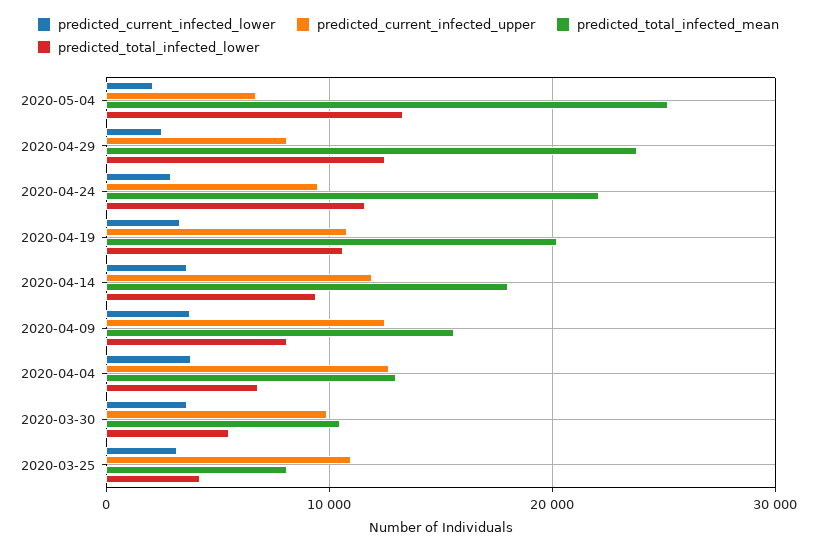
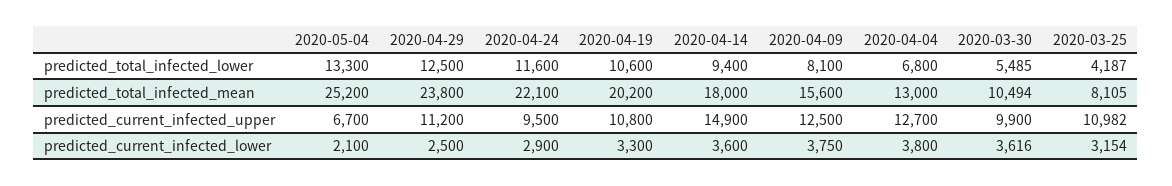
predicted_current_infected_upper, 2020-04-29: 8000 -> 11200
predicted_current_infected_upper, 2020-04-14: 12000 -> 14900

